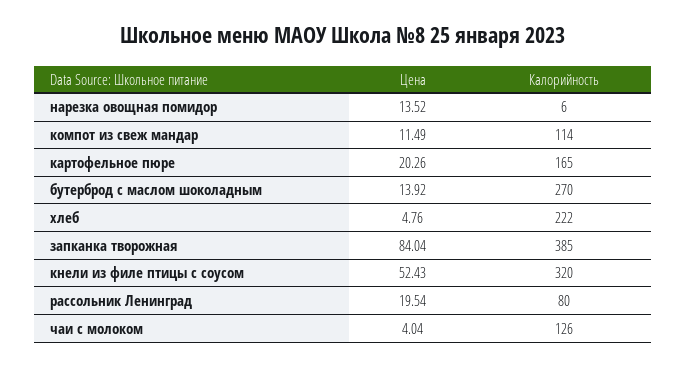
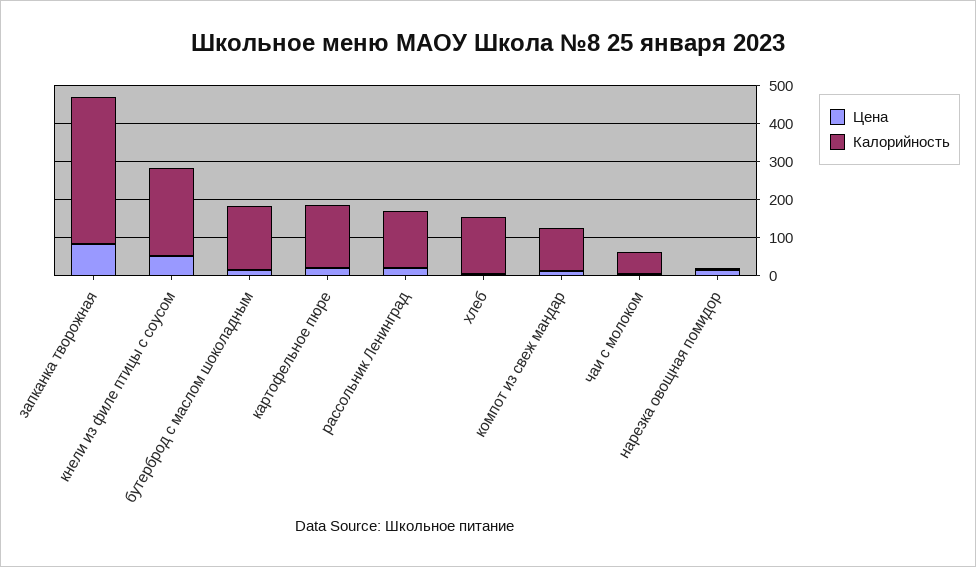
Калорийность, бутерброд с маслом шоколадным: 270 -> 175
Калорийность, хлеб: 222 -> 150
Калорийность, кнели из филе птицы с соусом: 320 -> 225
Калорийность, рассольник Ленинград: 80 -> 150
Калорийность, чаи с молоком: 126 -> 50

